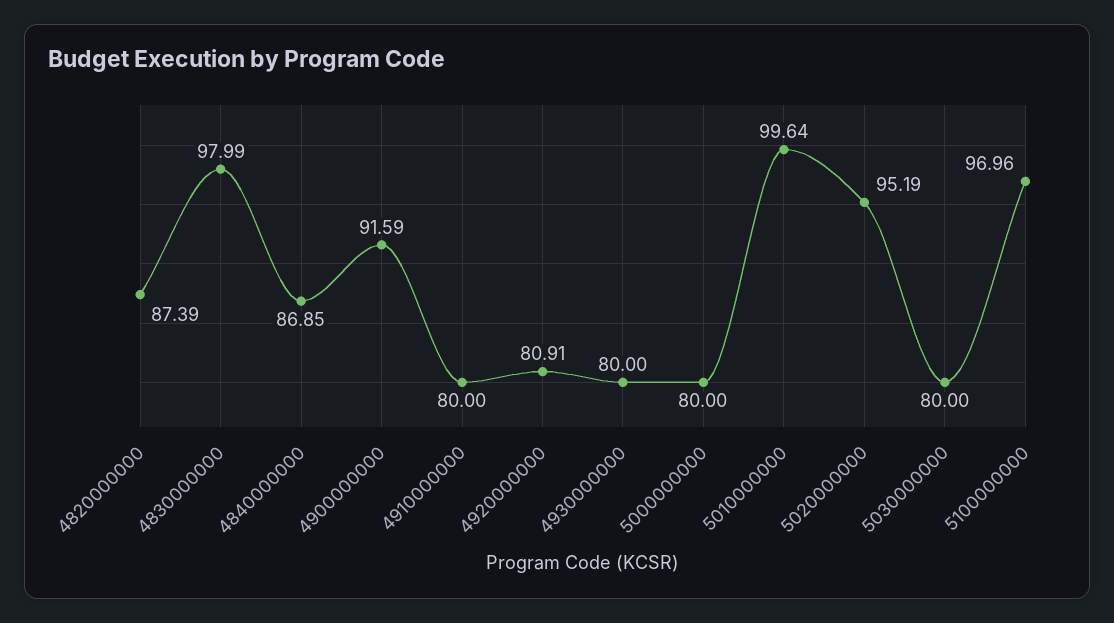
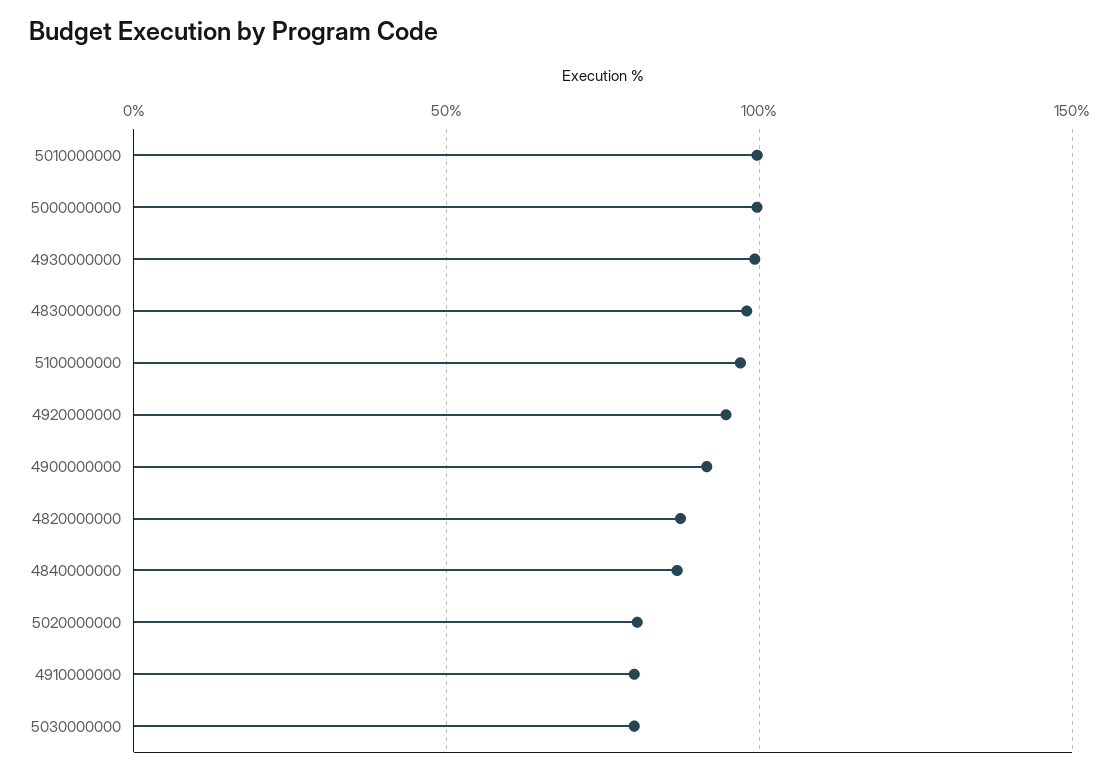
4920000000: 80.91 -> 95
4930000000: 80 -> 100
5000000000: 80 -> 100
5020000000: 95.19 -> 80

